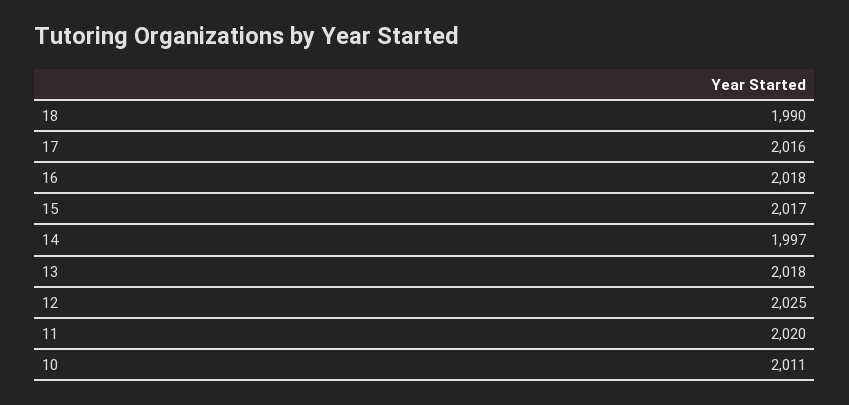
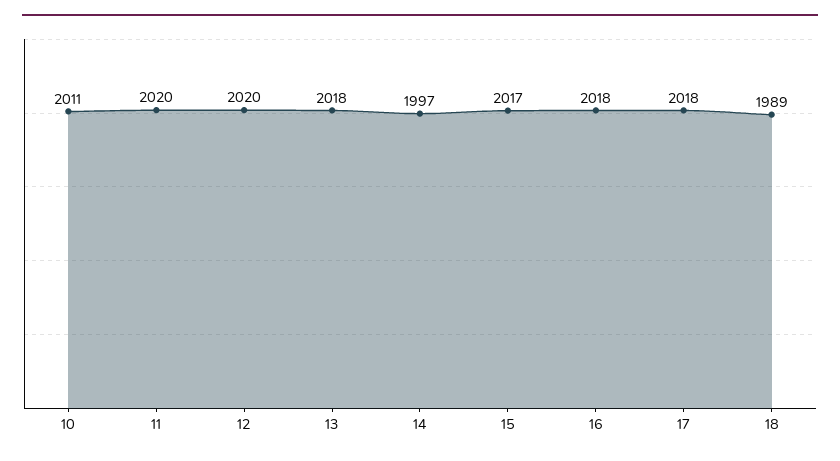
18: 1990 -> 1989
17: 2016 -> 2018
12: 2025 -> 2020

